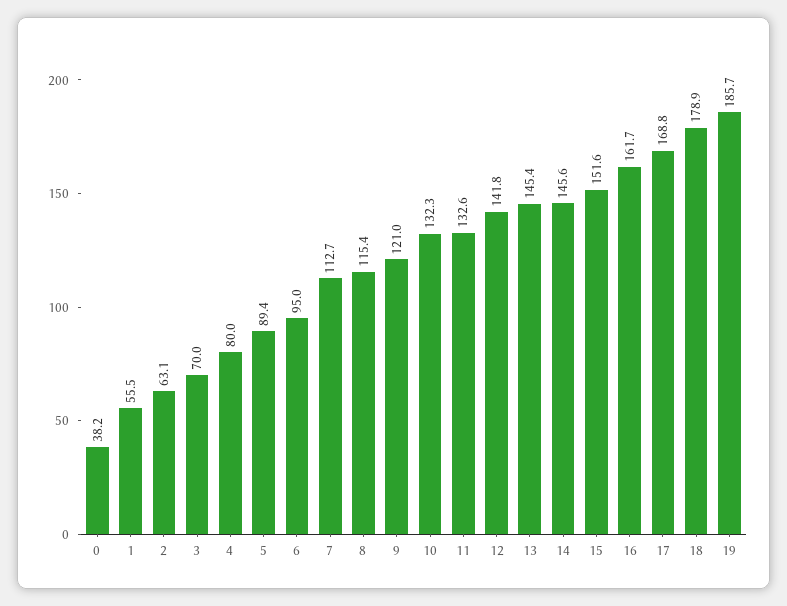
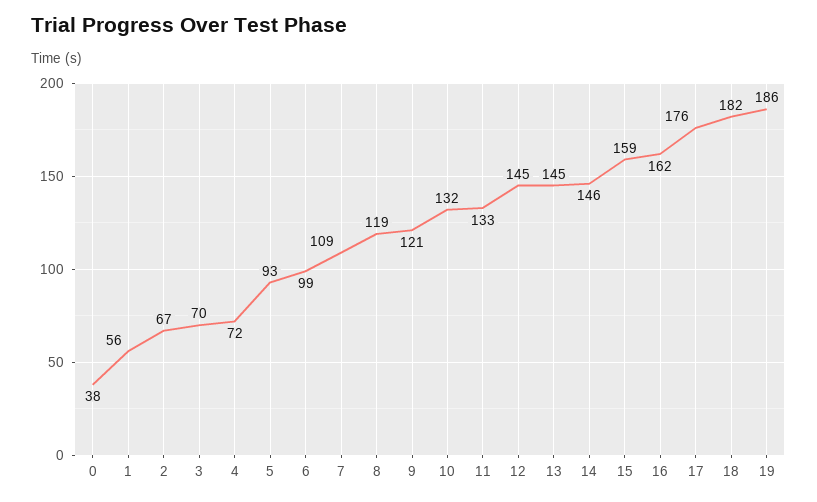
2: 63.1 -> 67
4: 80 -> 72
5: 89.4 -> 93
6: 95 -> 99
7: 112.7 -> 109
8: 115.4 -> 119
12: 141.8 -> 145
15: 151.6 -> 159
17: 168.8 -> 176
18: 178.9 -> 182

